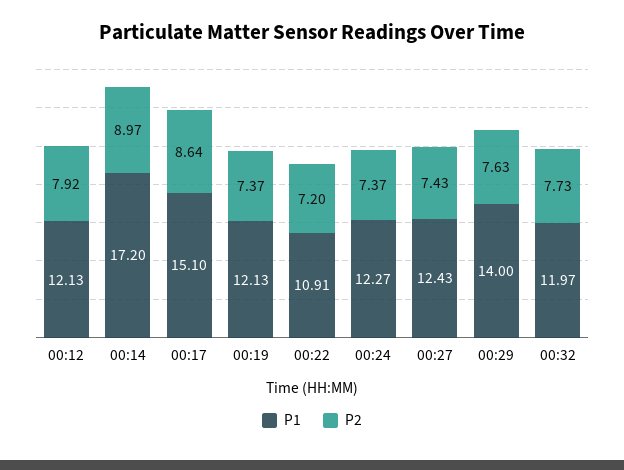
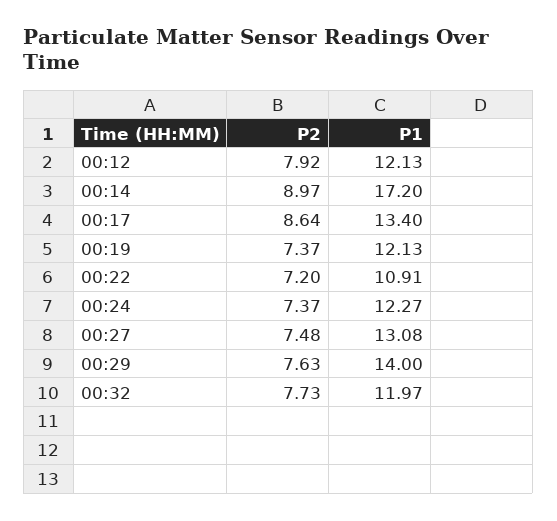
P1, 00:17: 15.1 -> 13.4
P1, 00:27: 12.43 -> 13.08
P2, 00:27: 7.43 -> 7.48

